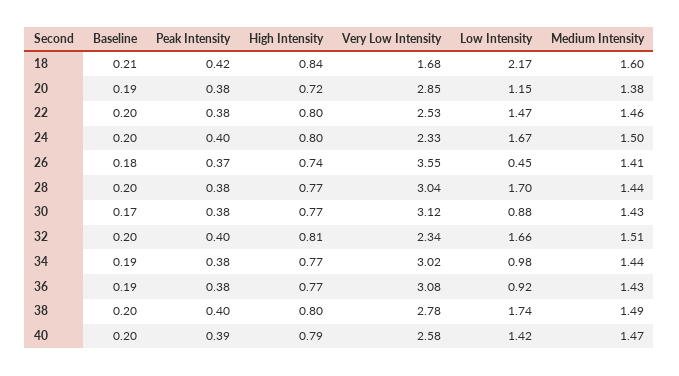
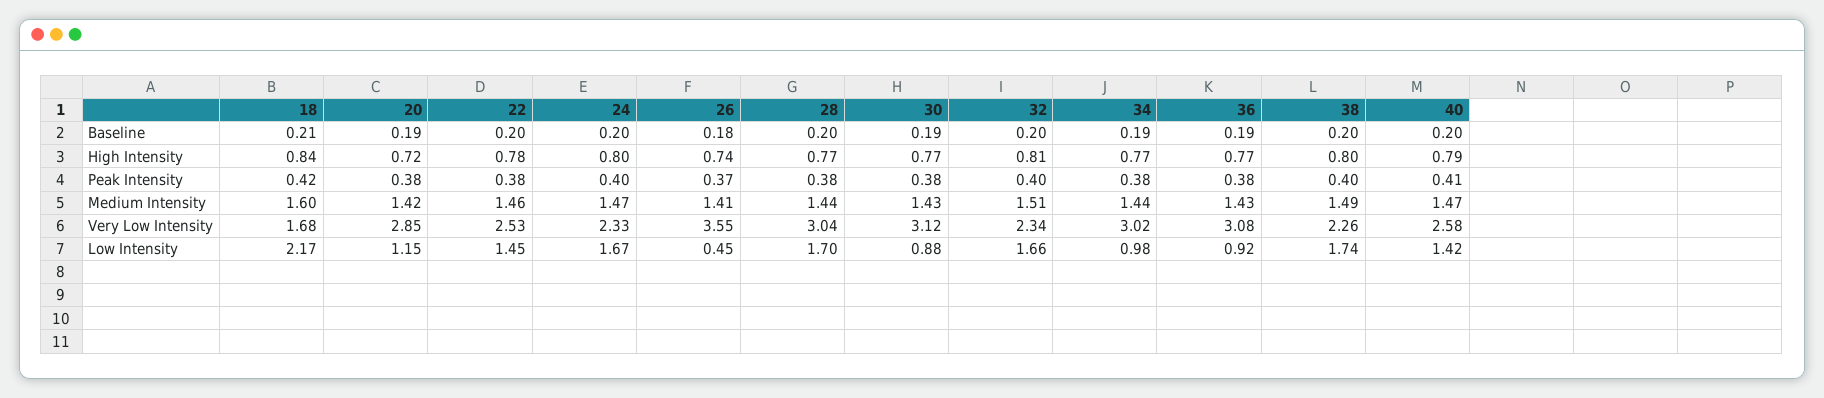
Medium Intensity, 20: 1.38 -> 1.42
High Intensity, 22: 0.8 -> 0.78
Low Intensity, 22: 1.47 -> 1.45
Medium Intensity, 24: 1.5 -> 1.47
Baseline, 30: 0.17 -> 0.19
Very Low Intensity, 38: 2.78 -> 2.26
Peak Intensity, 40: 0.39 -> 0.41

